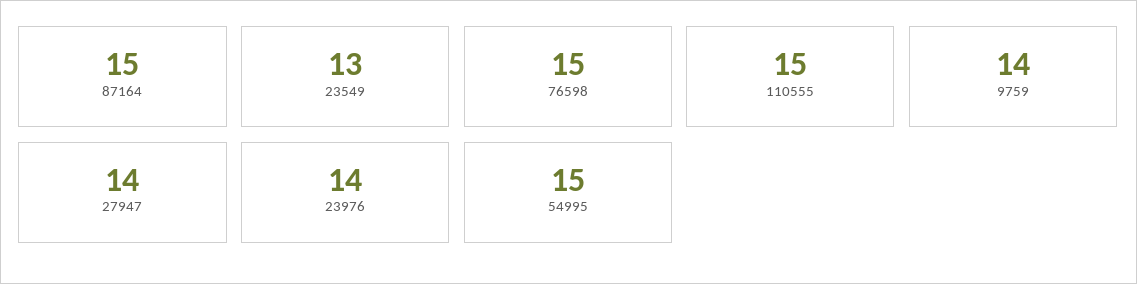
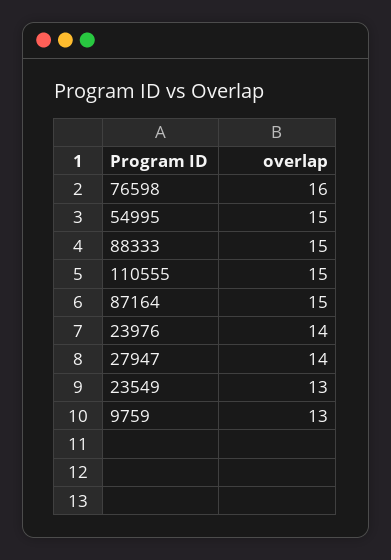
76598: 15 -> 16
9759: 14 -> 13
88333: none -> 15

